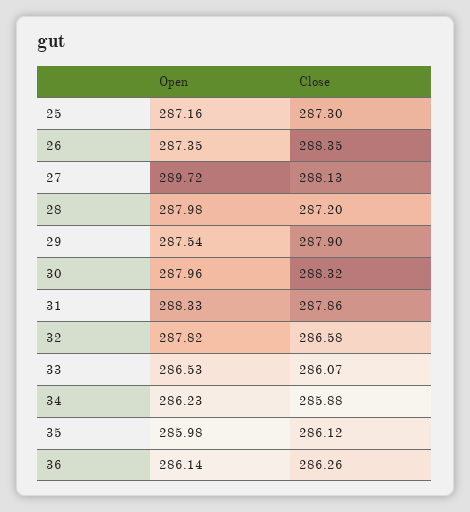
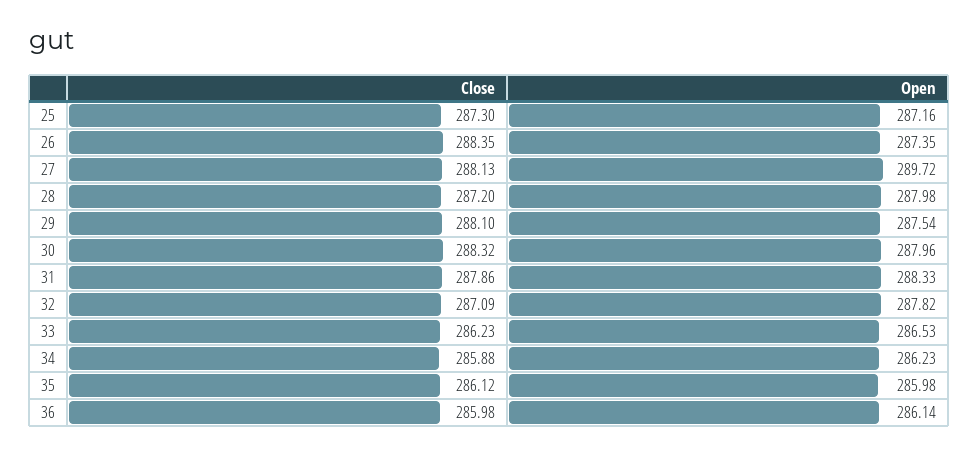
Close, 29: 287.9 -> 288.1
Close, 32: 286.58 -> 287.09
Close, 33: 286.07 -> 286.23
Close, 36: 286.26 -> 285.98

